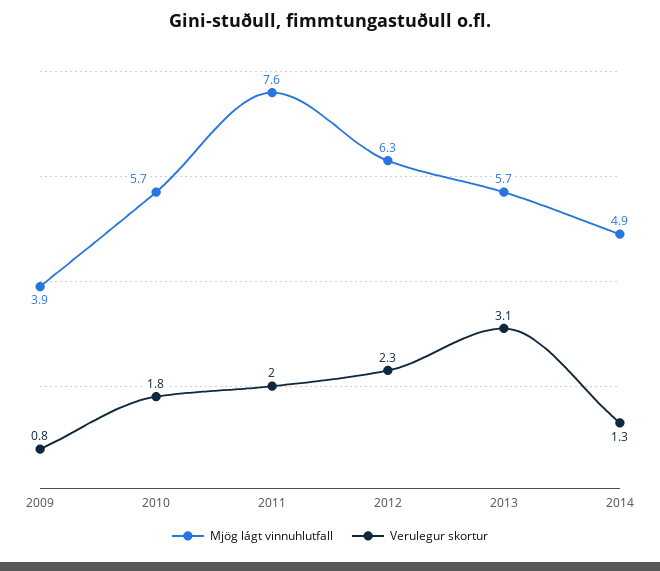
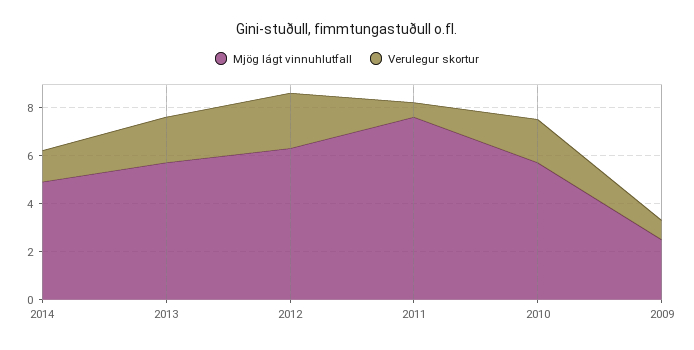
Mjög lágt vinnuhlutfall, 2009: 3.9 -> 2.5
Verulegur skortur, 2011: 2 -> 0.5
Verulegur skortur, 2013: 3.1 -> 2

